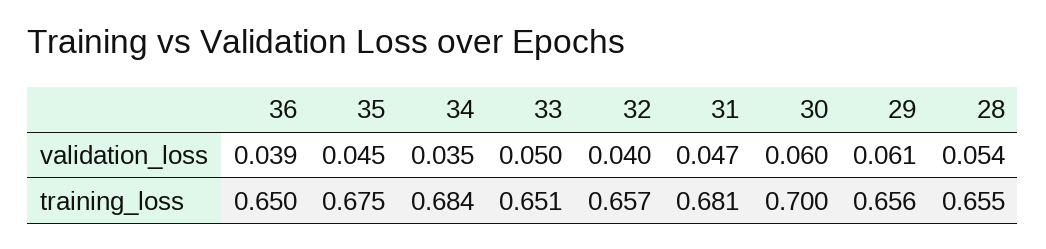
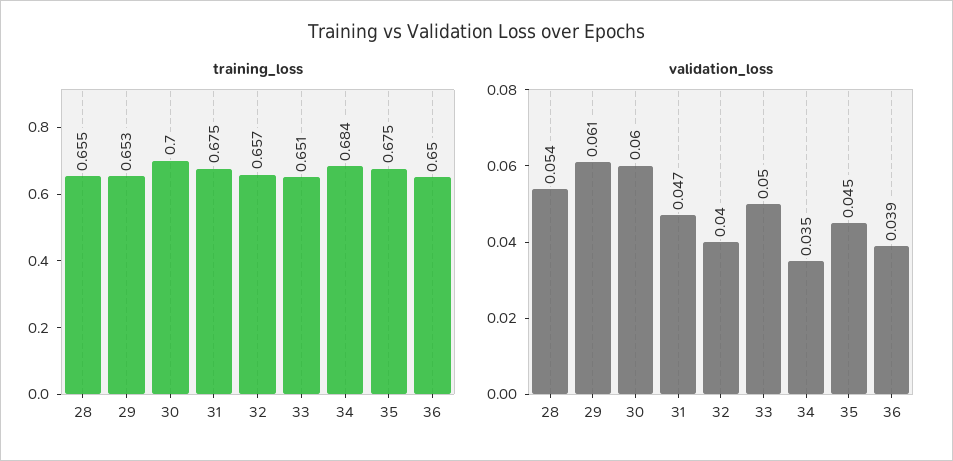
training_loss, 31: 0.681 -> 0.675
training_loss, 29: 0.656 -> 0.653

